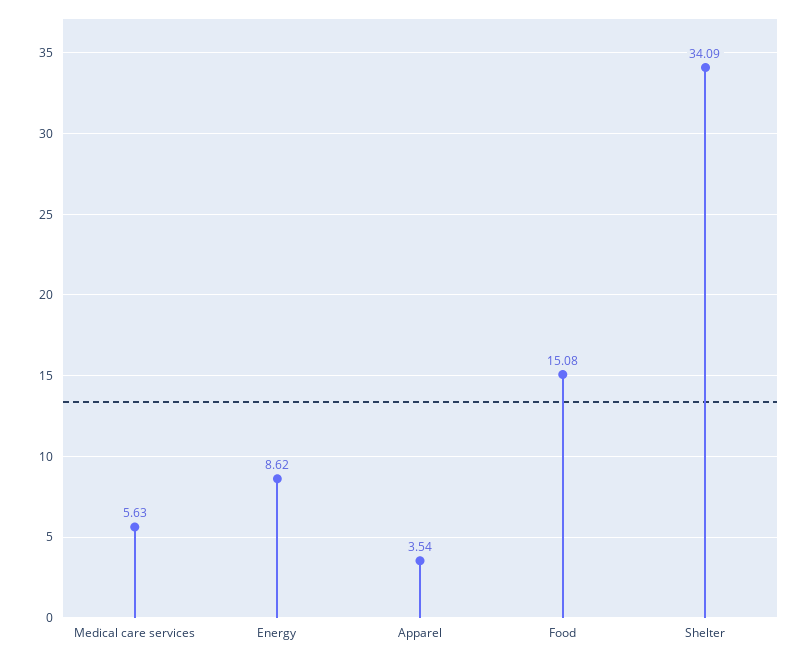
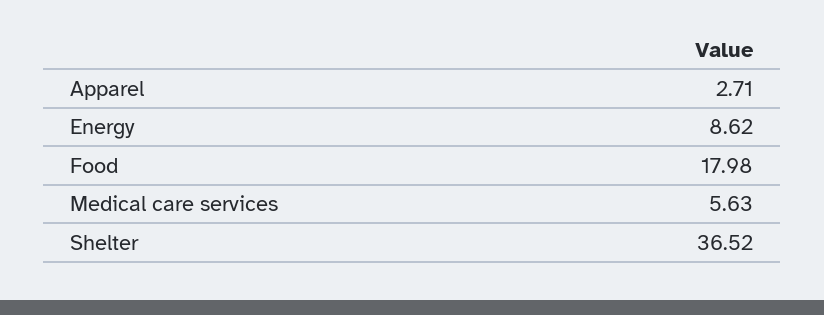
Apparel: 3.54 -> 2.71
Food: 15.08 -> 17.98
Shelter: 34.09 -> 36.52

